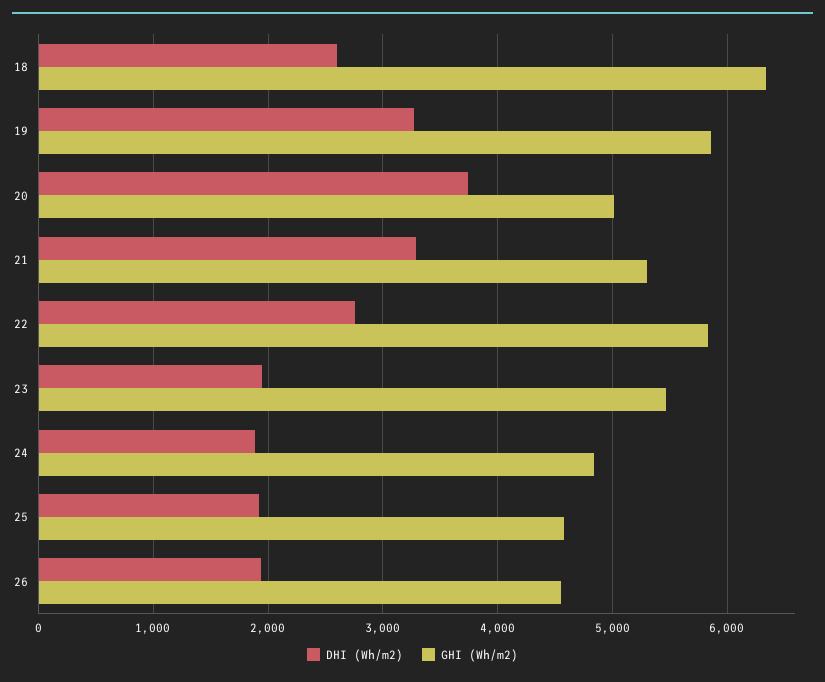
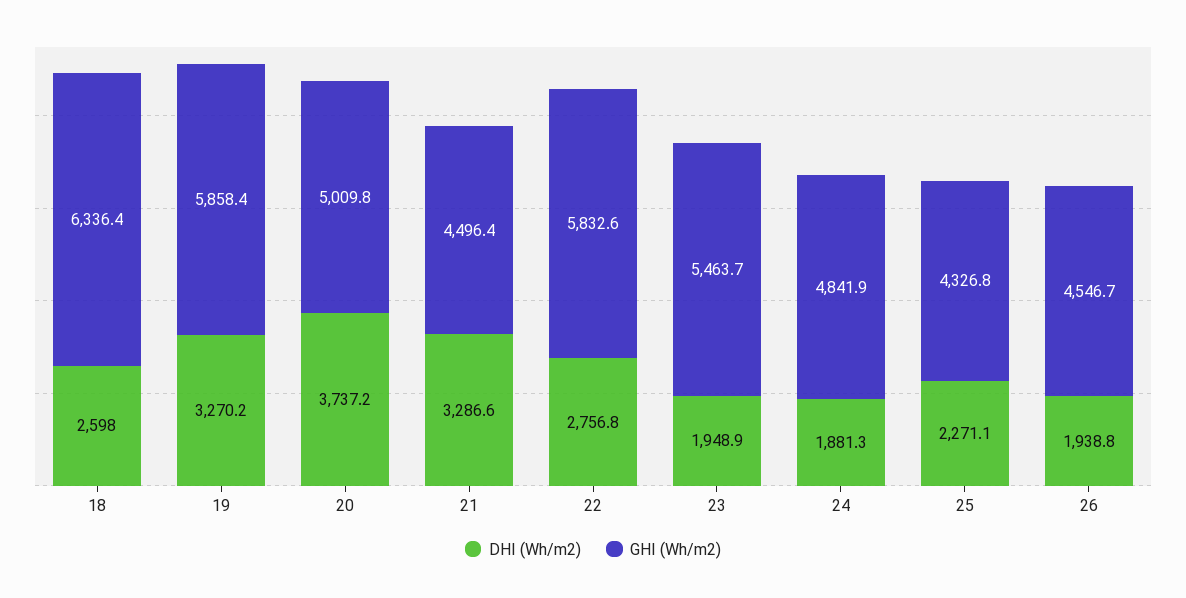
GHI (Wh/m2), 21: 5300 -> 4496.4
DHI (Wh/m2), 25: 1900 -> 2271.1
GHI (Wh/m2), 25: 4600 -> 4326.8

